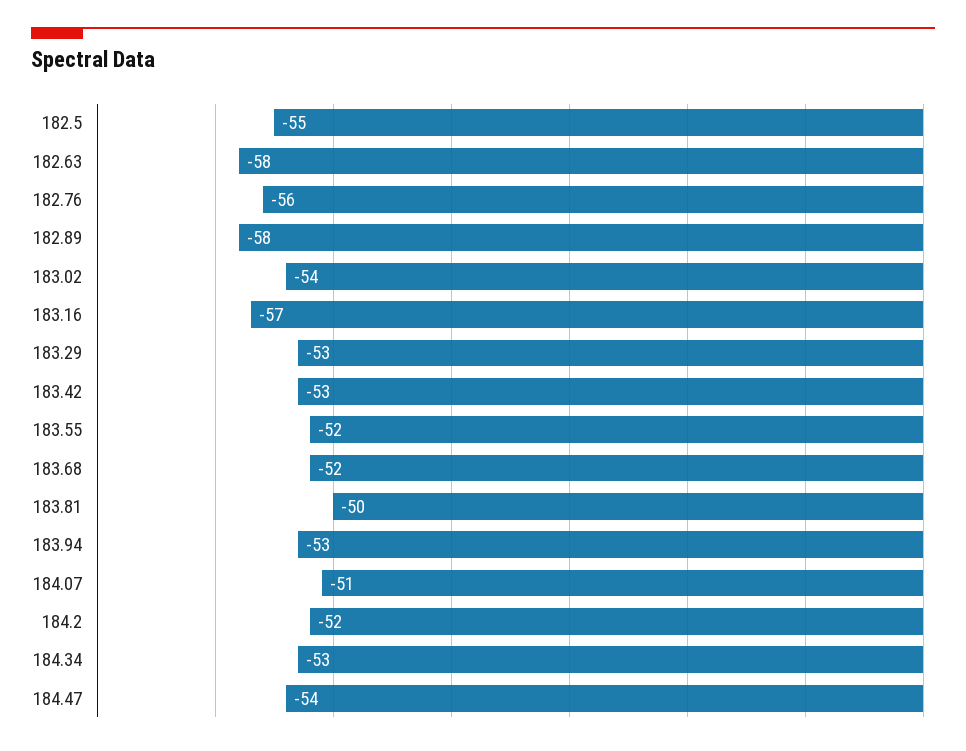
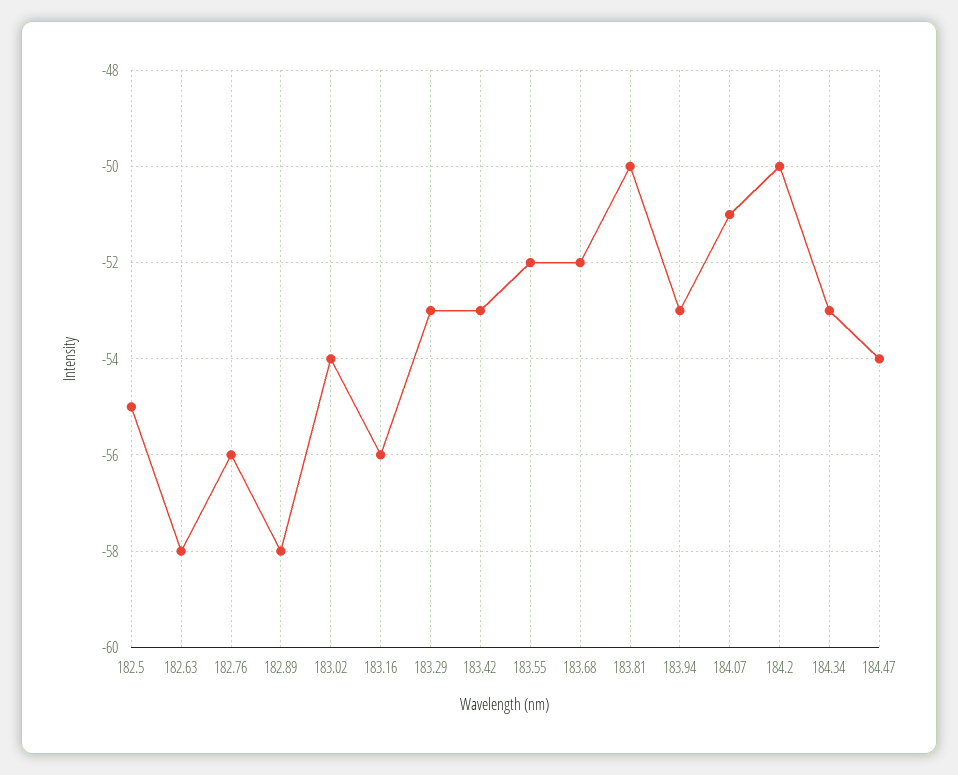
183.16: -57 -> -56
184.2: -52 -> -50

